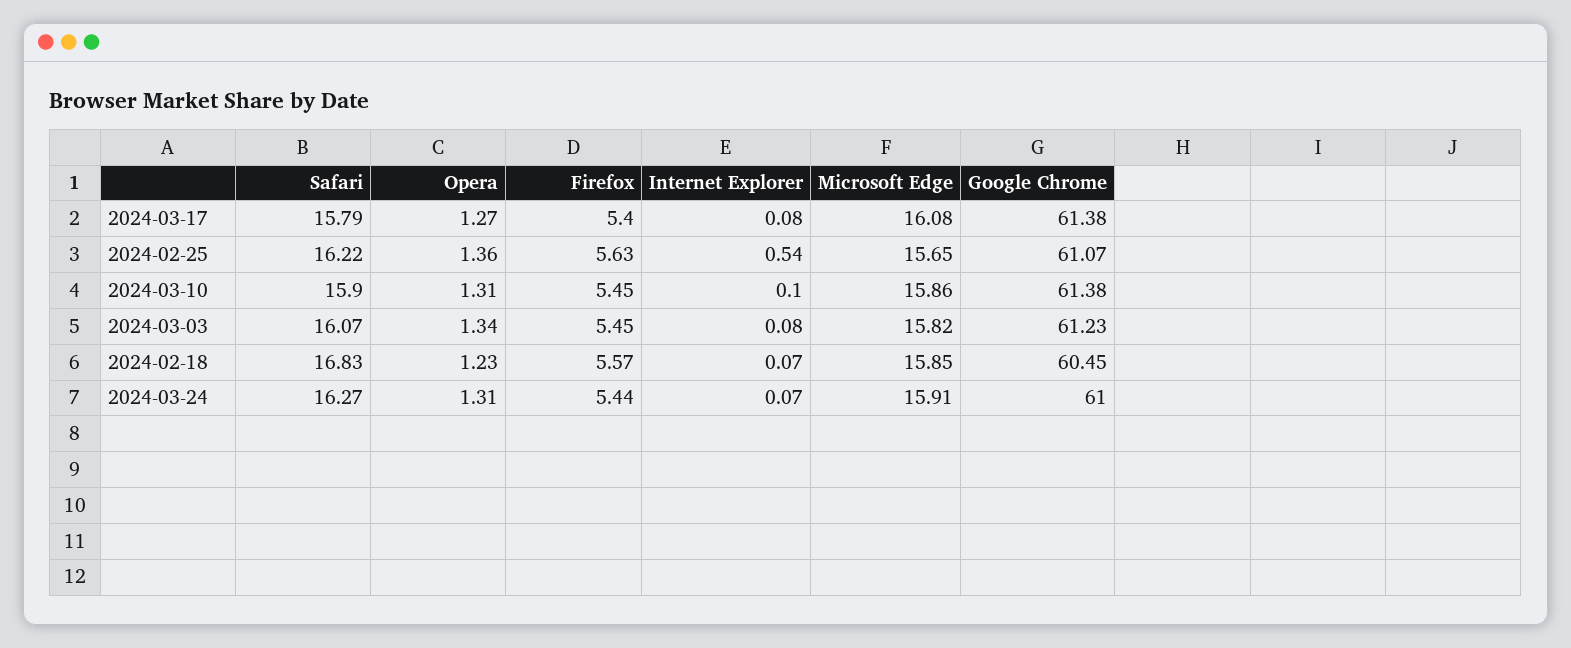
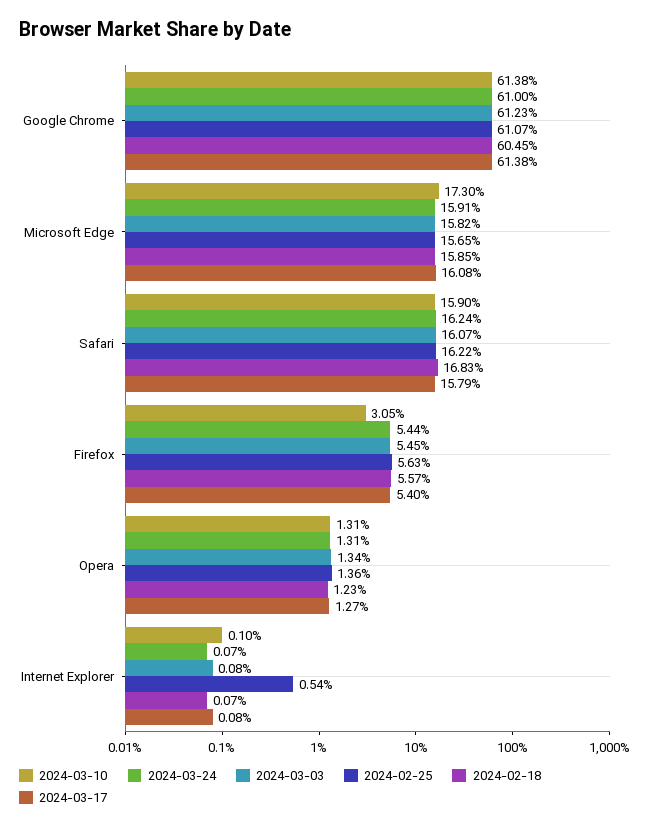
2024-03-10, Firefox: 5.45 -> 3.05
2024-03-10, Microsoft Edge: 15.86 -> 17.3
2024-03-24, Safari: 16.27 -> 16.24

